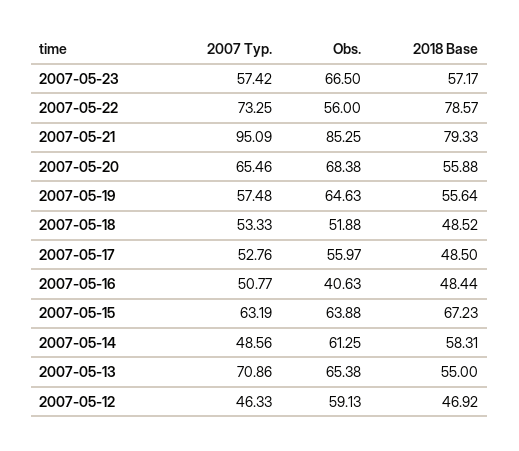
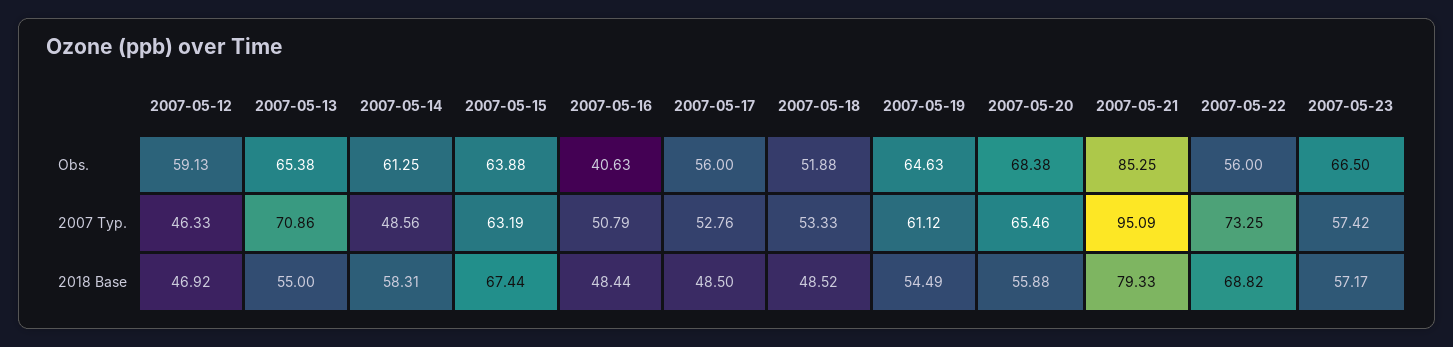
2018 Base, 2007-05-22: 78.57 -> 68.82
2007 Typ., 2007-05-19: 57.48 -> 61.12
2018 Base, 2007-05-19: 55.64 -> 54.49
Obs., 2007-05-17: 55.97 -> 56
2007 Typ., 2007-05-16: 50.77 -> 50.79
2018 Base, 2007-05-15: 67.23 -> 67.44

